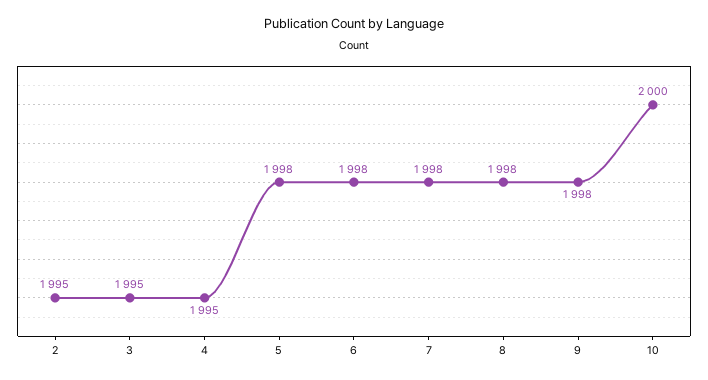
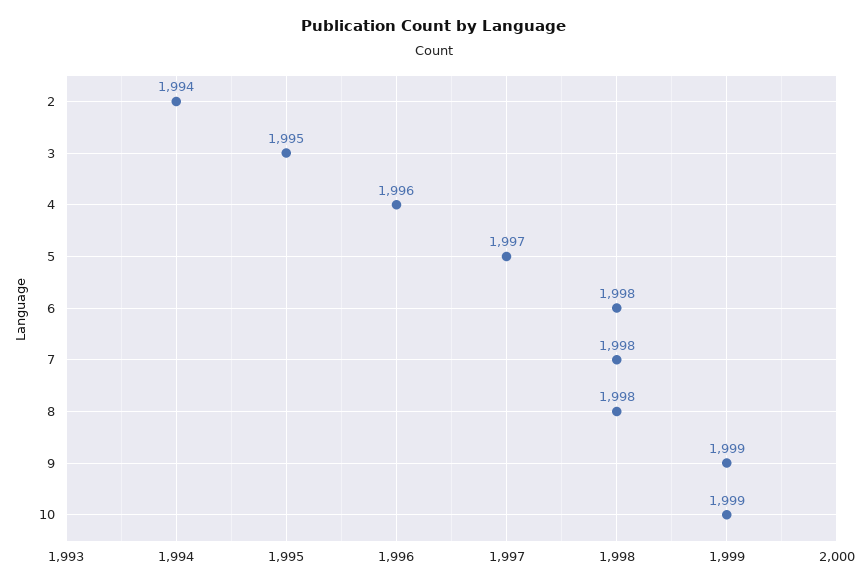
2: 1995 -> 1994
4: 1995 -> 1996
5: 1998 -> 1997
9: 1998 -> 1999
10: 2000 -> 1999

